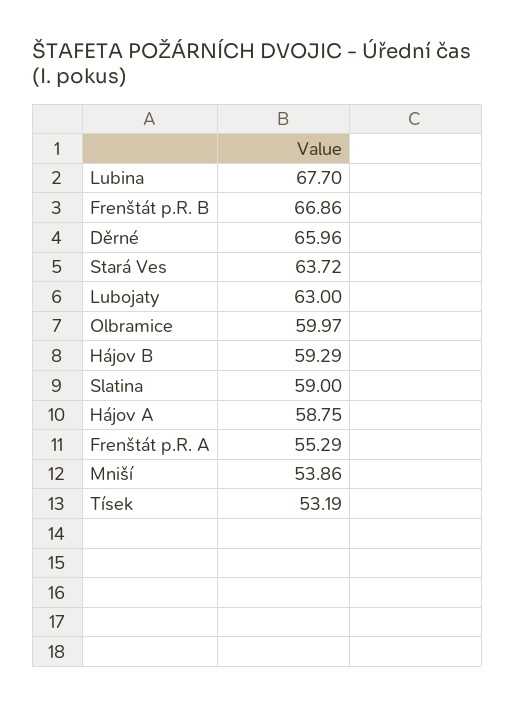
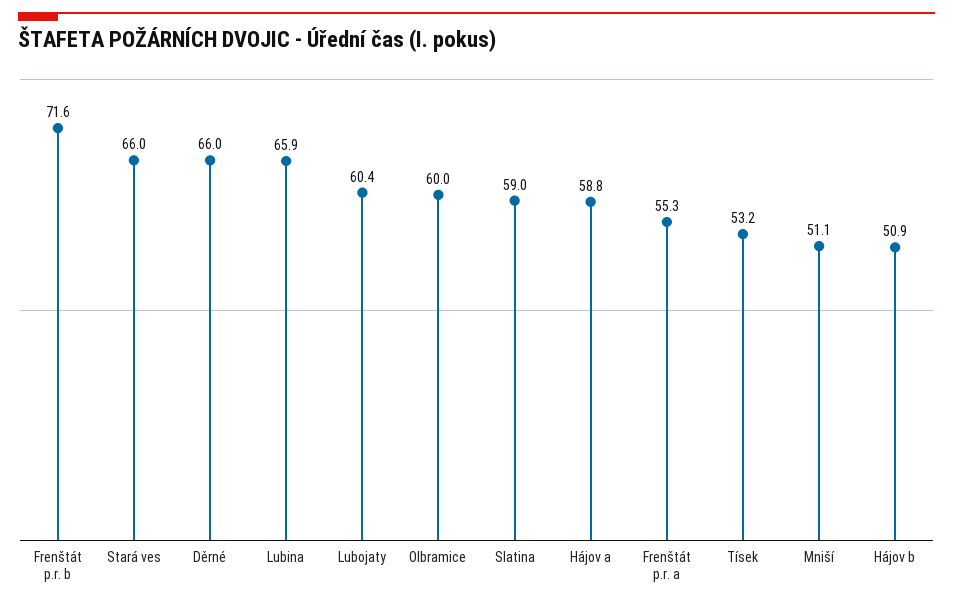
Lubina: 67.7 -> 65.9
Frenštát p.R. B: 66.86 -> 71.6
Stará Ves: 63.72 -> 66
Lubojaty: 63 -> 60.4
Hájov B: 59.29 -> 50.9
Mniší: 53.86 -> 51.1

